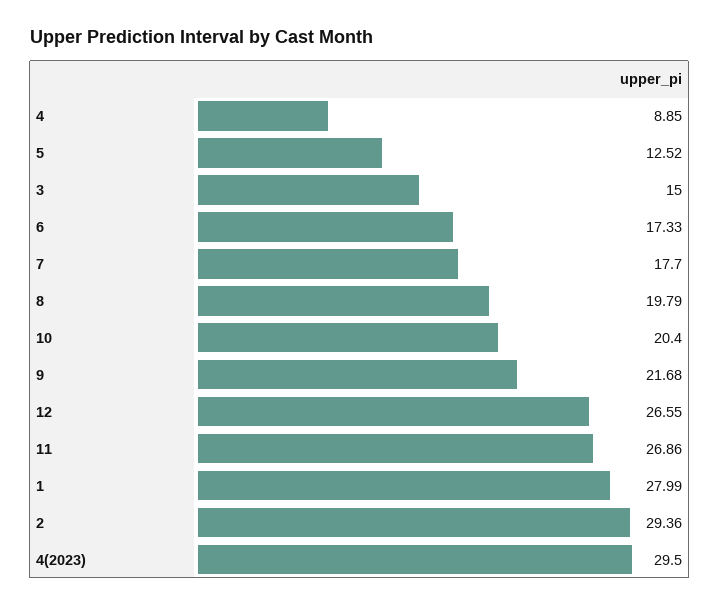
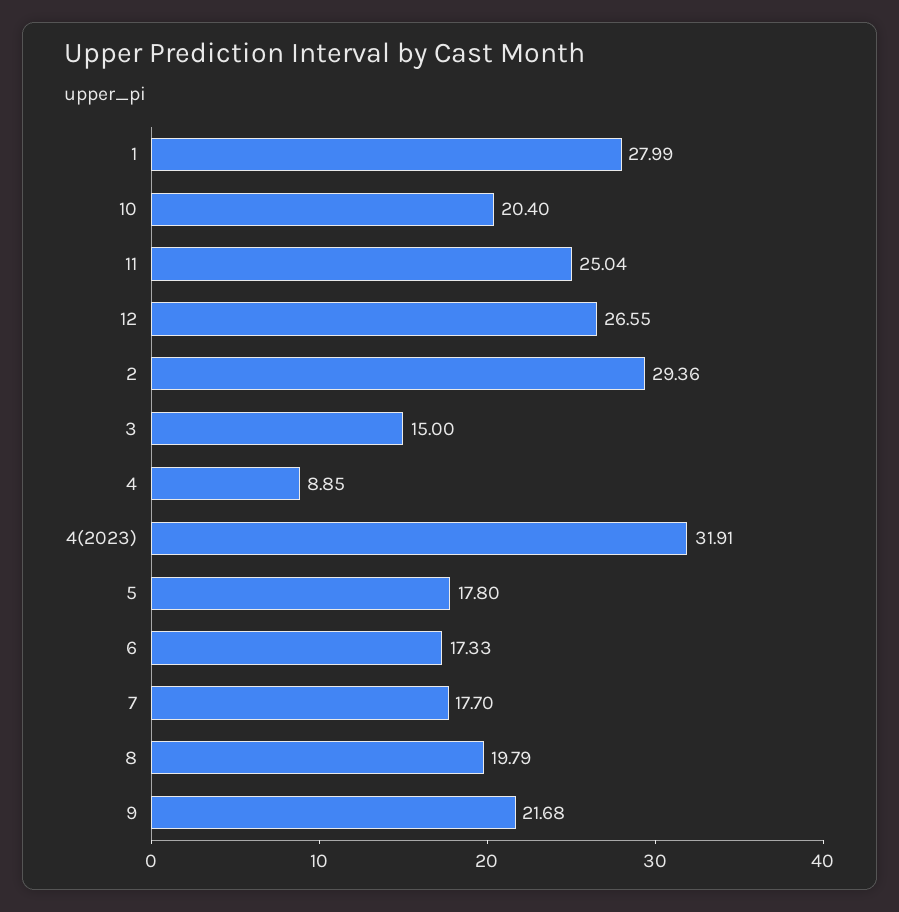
5: 12.52 -> 17.8
11: 26.86 -> 25.04
4(2023): 29.5 -> 31.91

